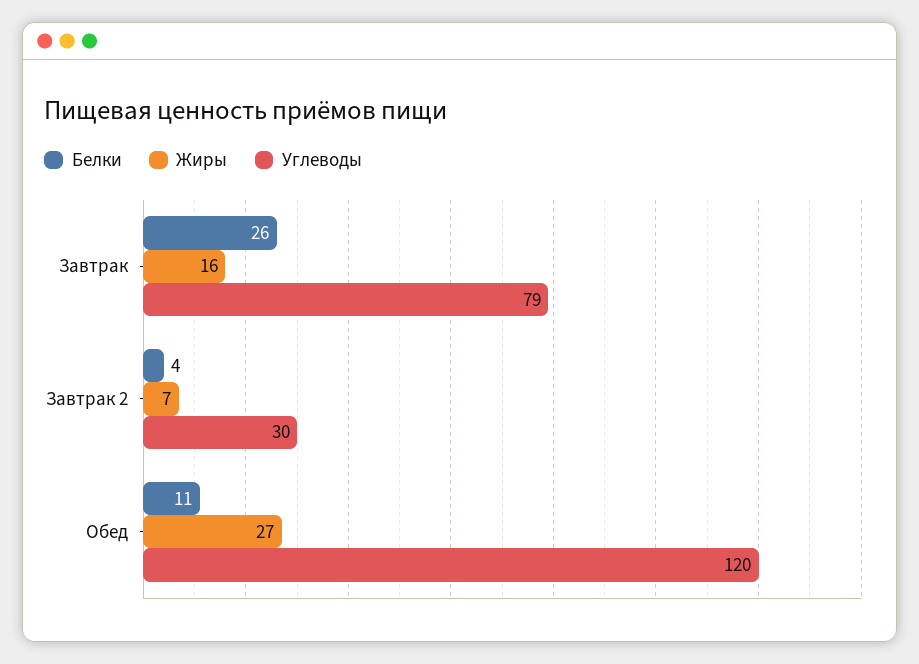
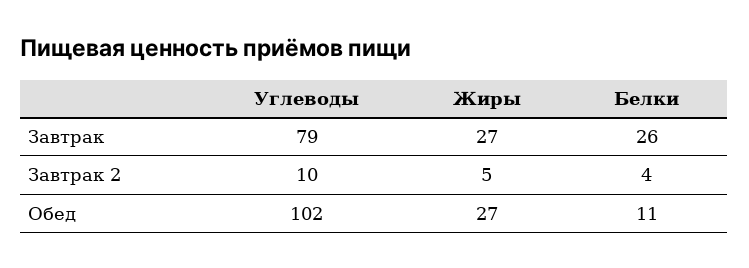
Жиры, Завтрак: 16 -> 27
Жиры, Завтрак 2: 7 -> 5
Углеводы, Завтрак 2: 30 -> 10
Углеводы, Обед: 120 -> 102

